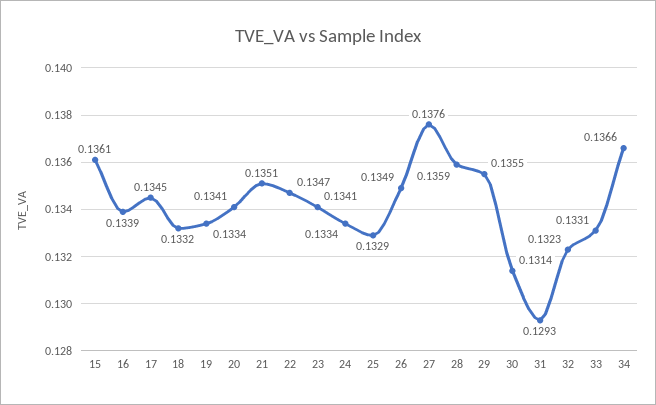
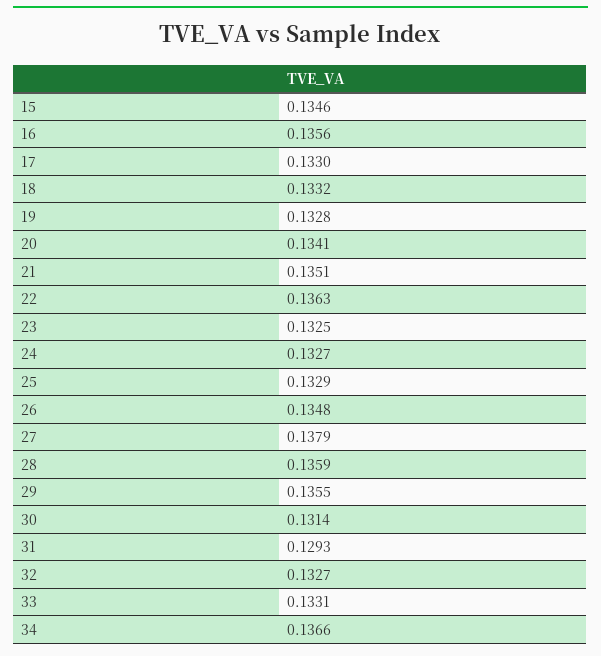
15: 0.1361 -> 0.1346
16: 0.1339 -> 0.1356
17: 0.1345 -> 0.133
19: 0.1334 -> 0.1328
22: 0.1347 -> 0.1363
23: 0.1341 -> 0.1325
24: 0.1334 -> 0.1327
26: 0.1349 -> 0.1348
27: 0.1376 -> 0.1379
32: 0.1323 -> 0.1327

